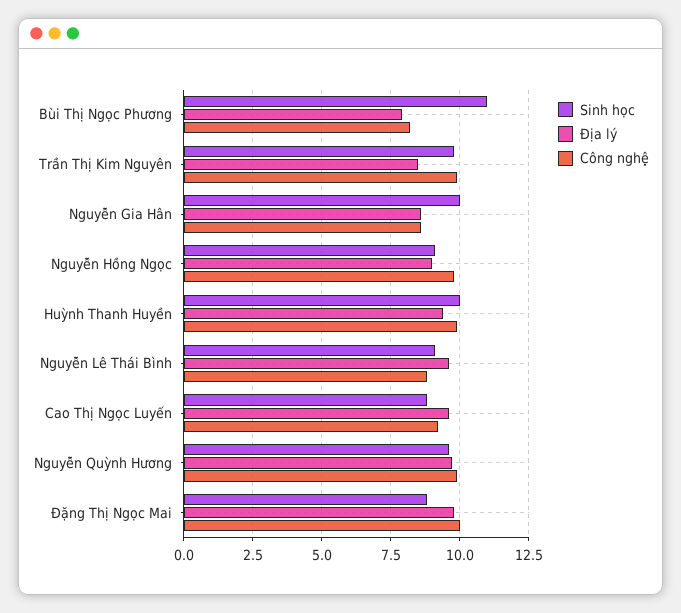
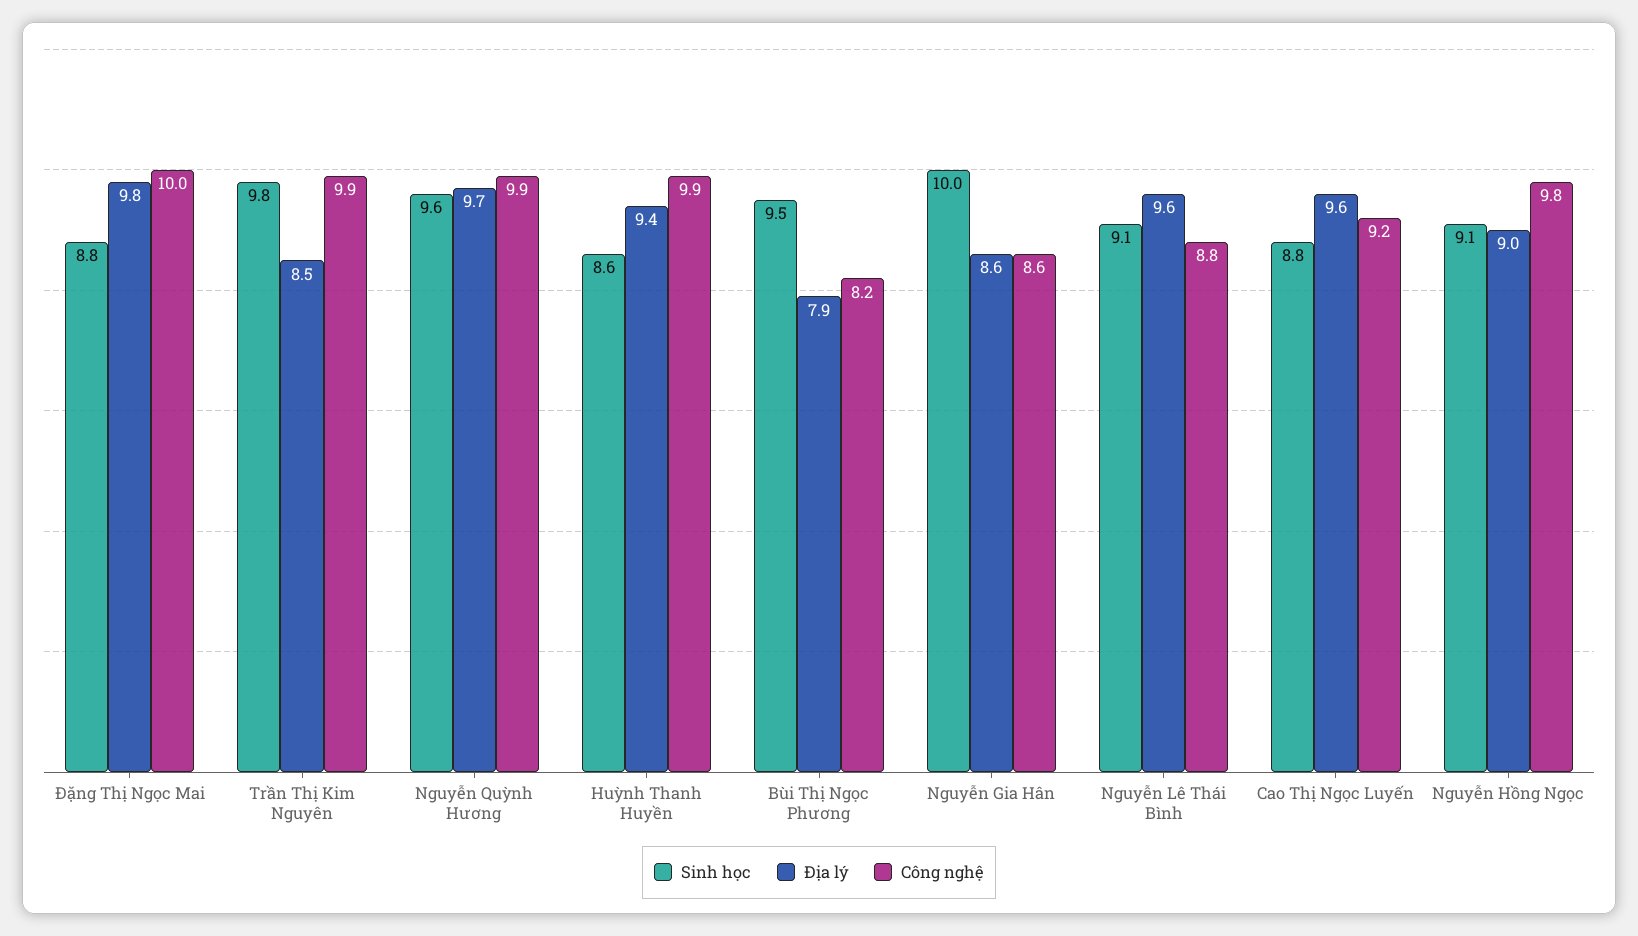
Sinh học, Bùi Thị Ngọc Phương: 11 -> 9.5
Sinh học, Huỳnh Thanh Huyền: 10 -> 8.6

